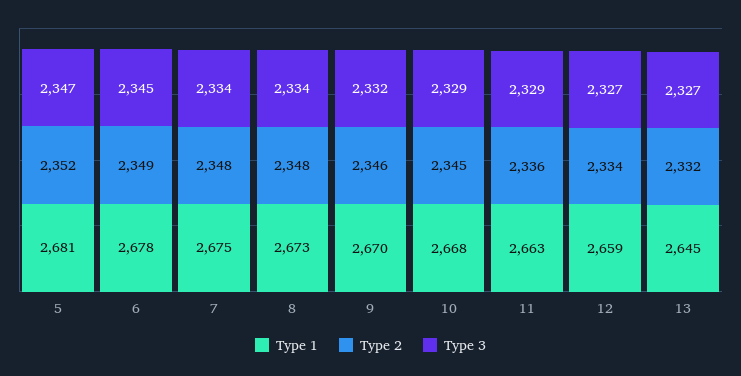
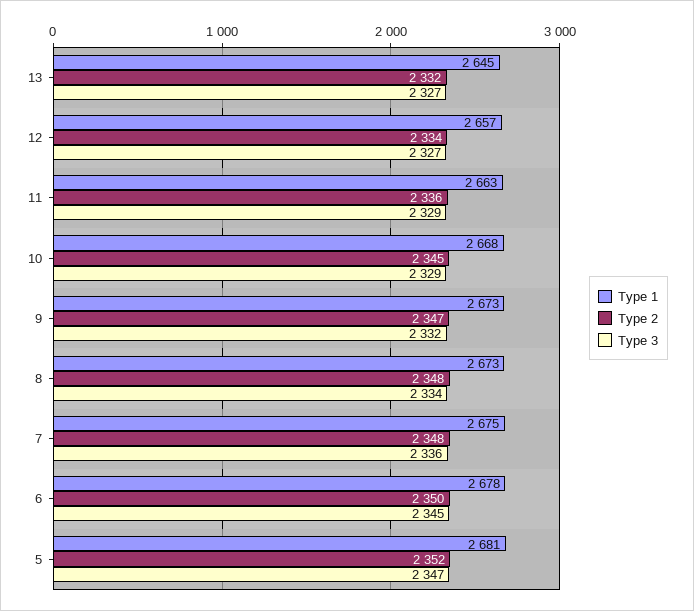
Type 2, 6: 2349 -> 2350
Type 3, 7: 2334 -> 2336
Type 1, 9: 2670 -> 2673
Type 2, 9: 2346 -> 2347
Type 1, 12: 2659 -> 2657

